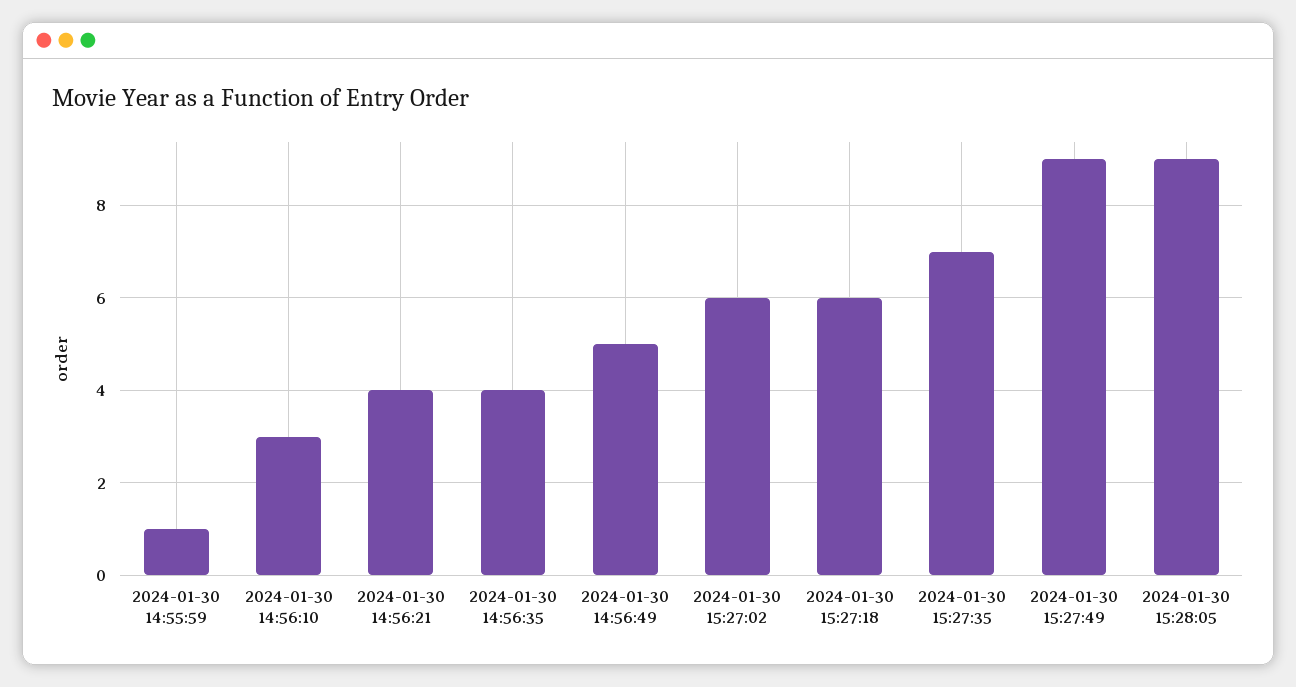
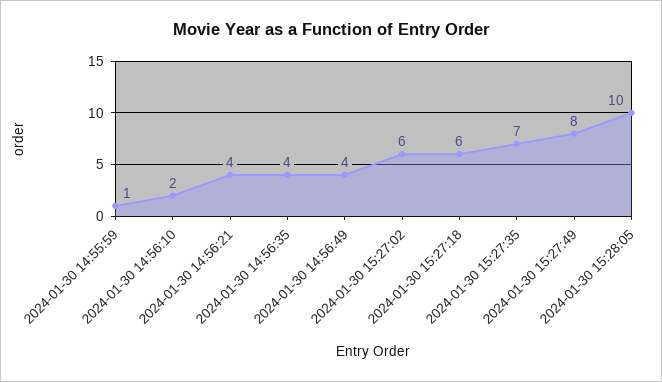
2024-01-30 14:56:10: 3 -> 2
2024-01-30 14:56:49: 5 -> 4
2024-01-30 15:27:49: 9 -> 8
2024-01-30 15:28:05: 9 -> 10

